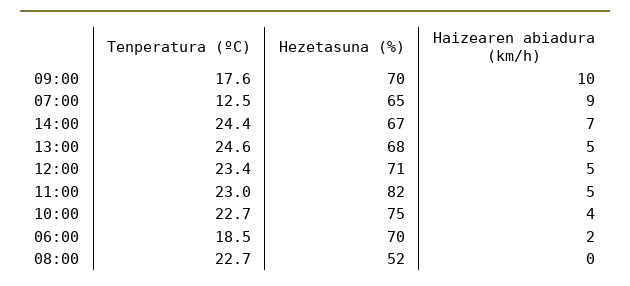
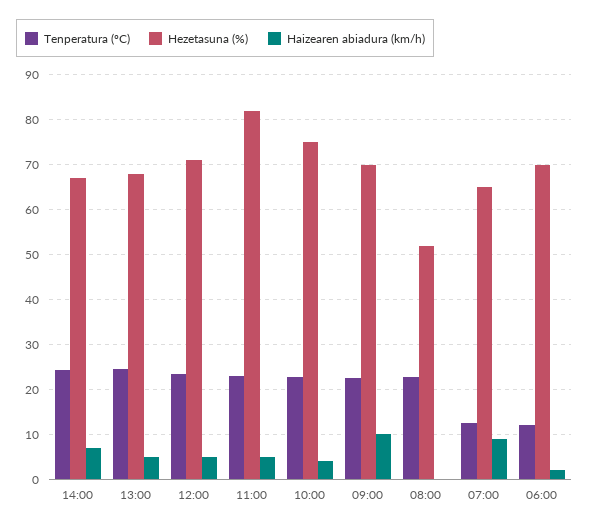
Tenperatura (ºC), 09:00: 17.6 -> 22
Tenperatura (ºC), 06:00: 18.5 -> 12

